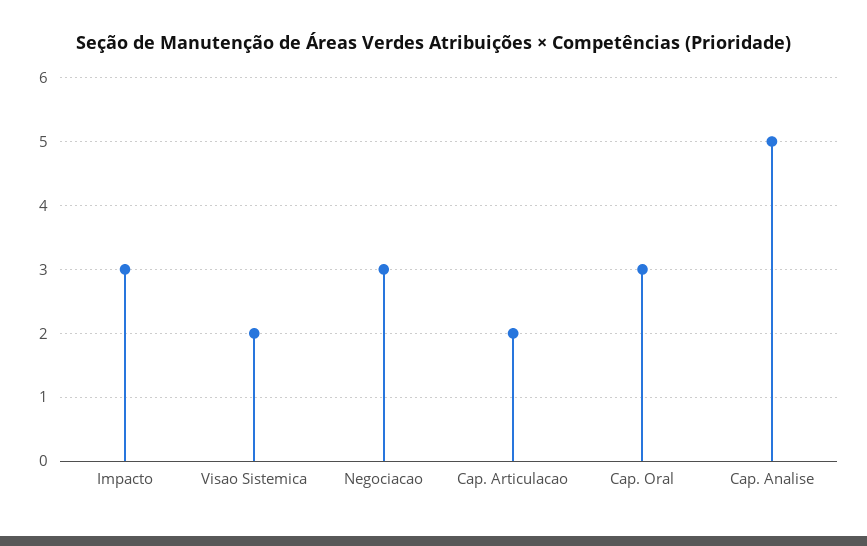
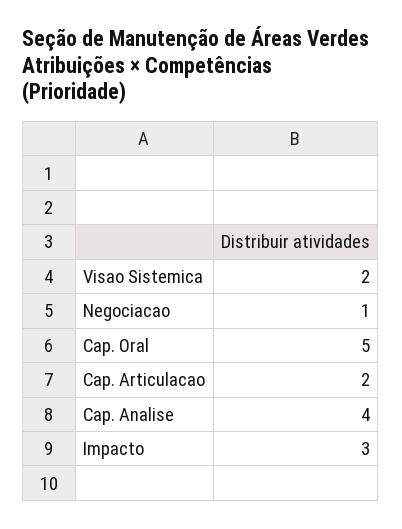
Negociacao: 3 -> 1
Cap. Oral: 3 -> 5
Cap. Analise: 5 -> 4

